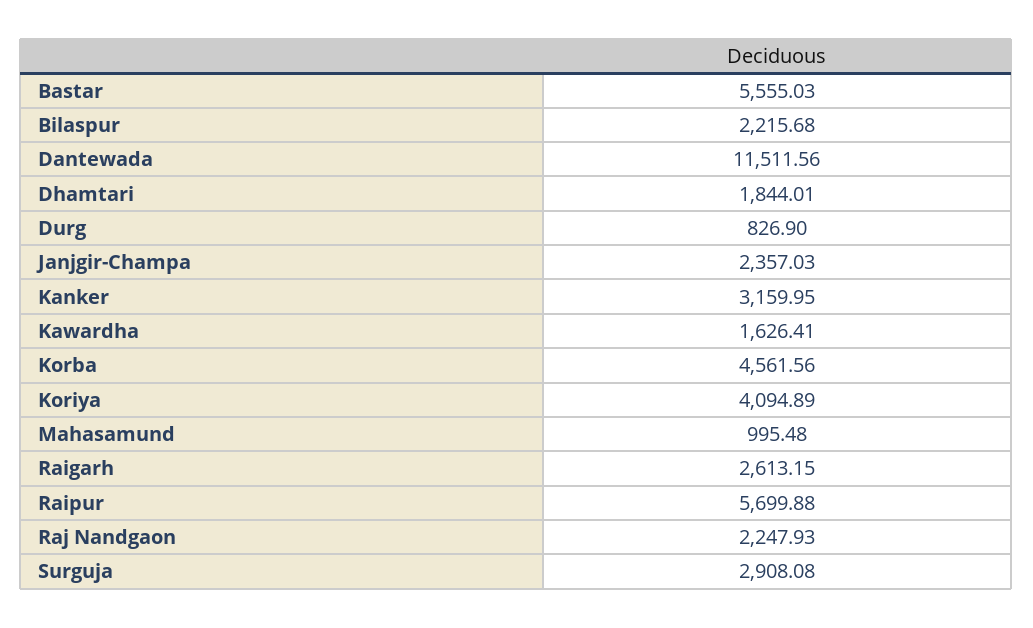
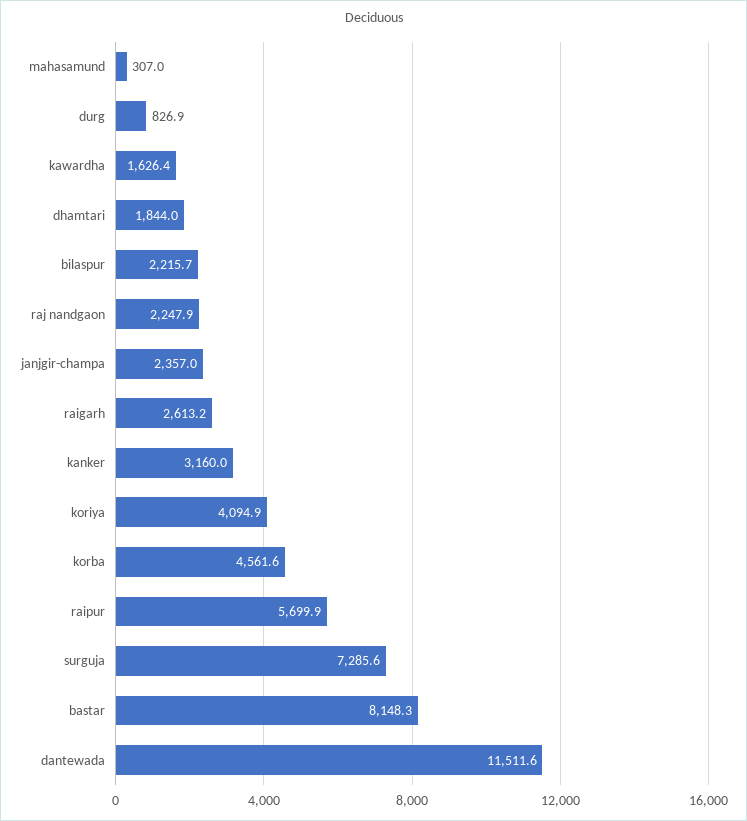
Bastar: 5555.03 -> 8148.3
Mahasamund: 995.48 -> 307
Surguja: 2908.08 -> 7285.6

